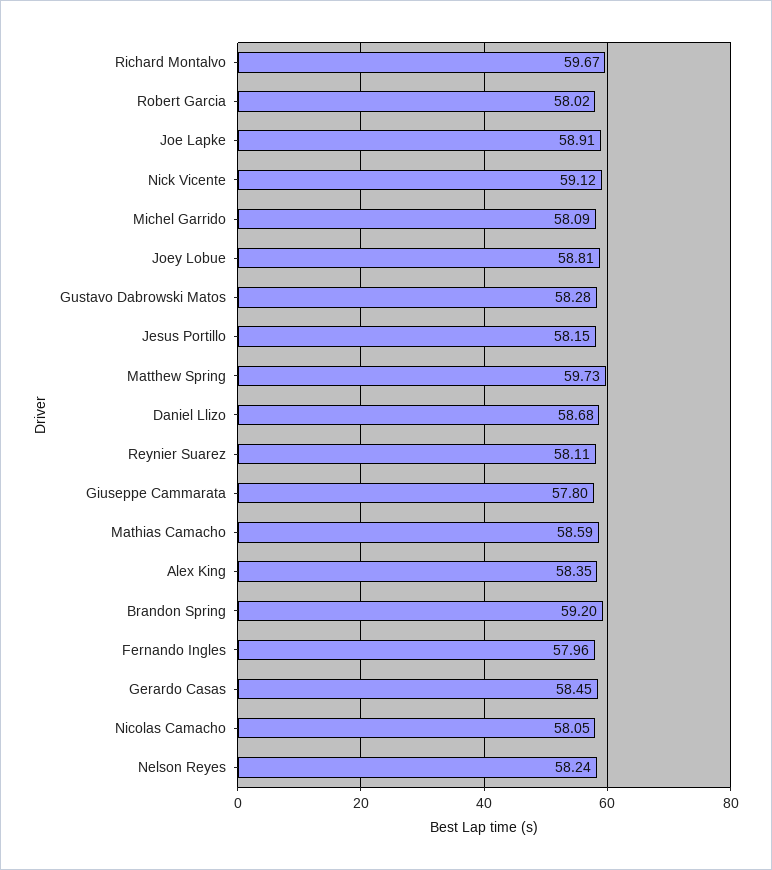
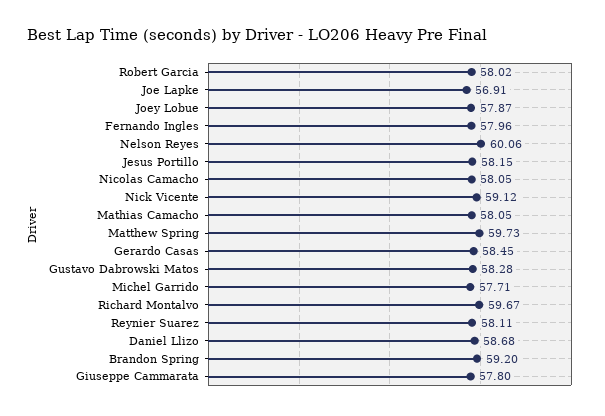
Joe Lapke: 58.91 -> 56.91
Michel Garrido: 58.09 -> 57.71
Joey Lobue: 58.81 -> 57.87
Mathias Camacho: 58.59 -> 58.05
Alex King: 58.35 -> none
Nelson Reyes: 58.24 -> 60.06

